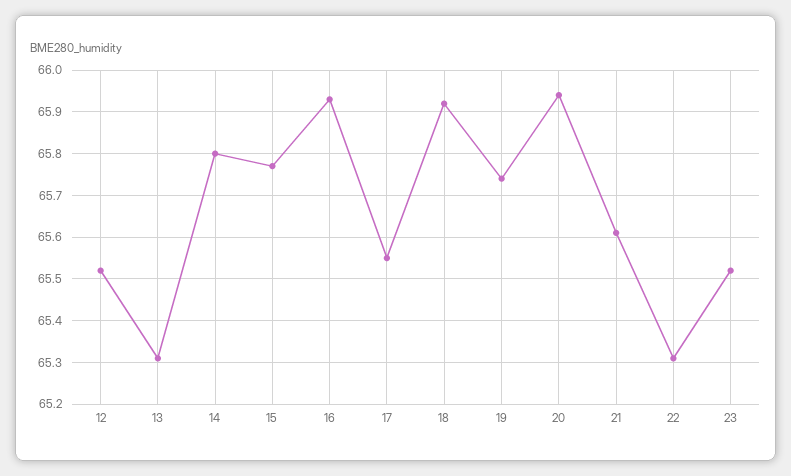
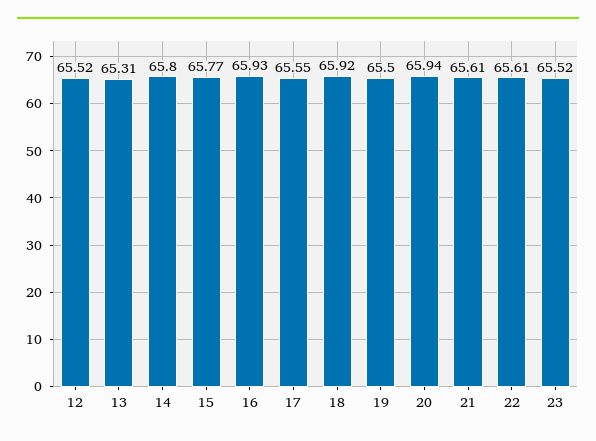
19: 65.75 -> 65.5
22: 65.3 -> 65.61

